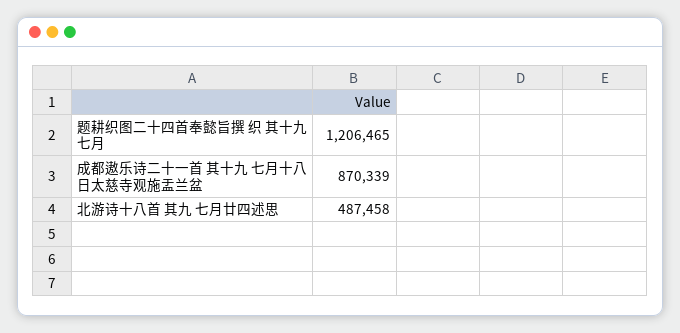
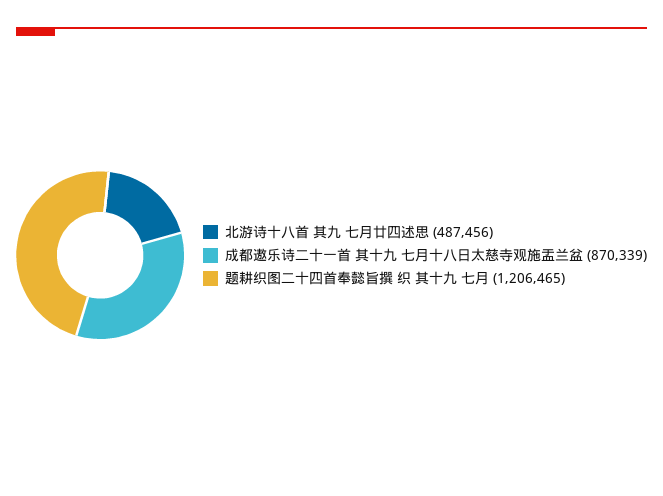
北游诗十八首 其九 七月廿四述思: 487458 -> 487456

